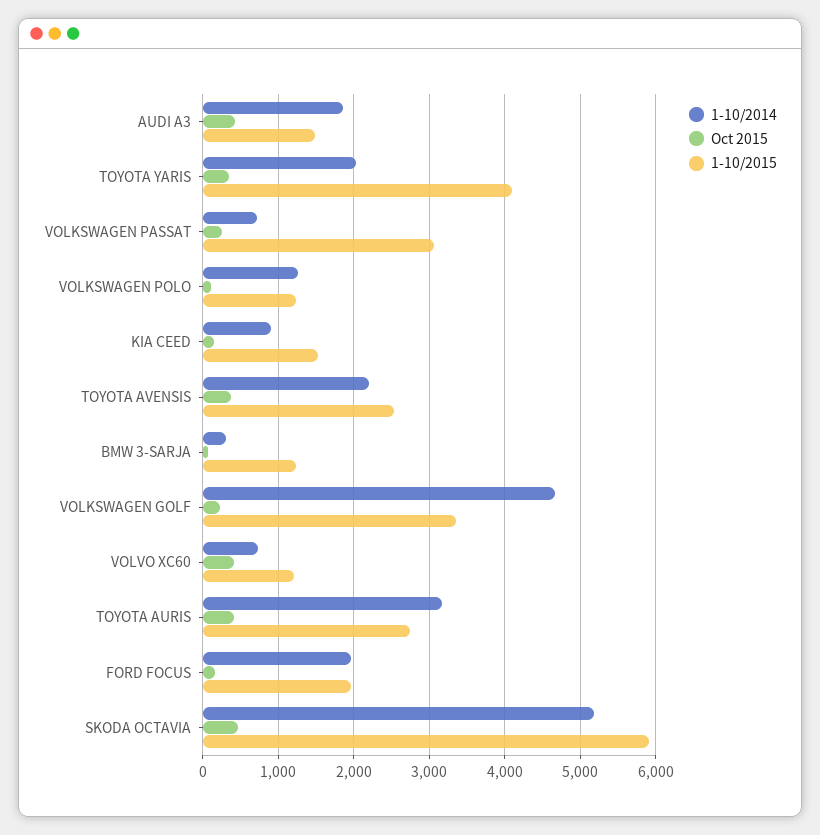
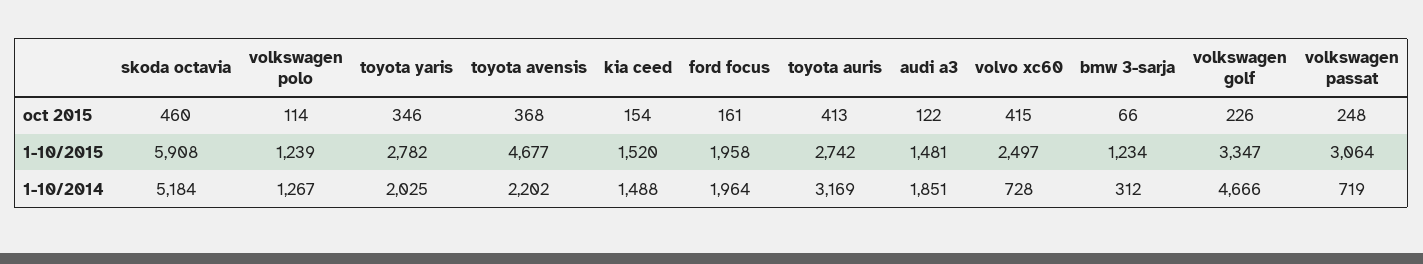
Oct 2015, AUDI A3: 400 -> 122
1-10/2015, TOYOTA YARIS: 4100 -> 2782
1-10/2014, KIA CEED: 900 -> 1488
1-10/2015, TOYOTA AVENSIS: 2500 -> 4677
1-10/2015, VOLVO XC60: 1200 -> 2497

